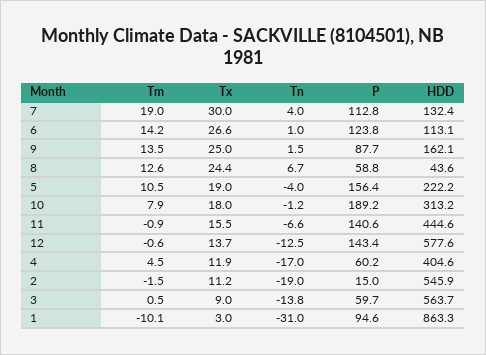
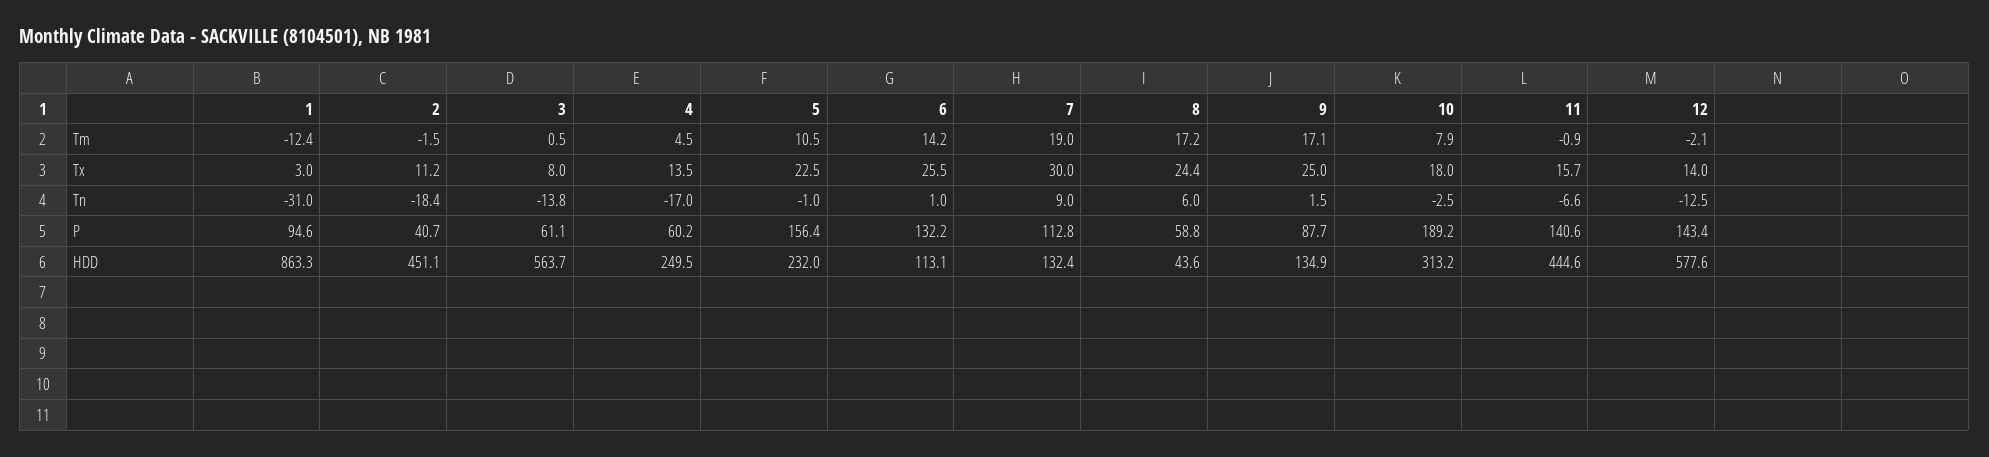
Tn, 7: 4 -> 9
Tx, 6: 26.6 -> 25.5
P, 6: 123.8 -> 132.2
Tm, 9: 13.5 -> 17.1
HDD, 9: 162.1 -> 134.9
Tm, 8: 12.6 -> 17.2
Tn, 8: 6.7 -> 6
Tx, 5: 19 -> 22.5
Tn, 5: -4 -> -1
HDD, 5: 222.2 -> 232
Tn, 10: -1.2 -> -2.5
Tx, 11: 15.5 -> 15.7
Tm, 12: -0.6 -> -2.1
Tx, 12: 13.7 -> 14
Tx, 4: 11.9 -> 13.5
HDD, 4: 404.6 -> 249.5
Tn, 2: -19 -> -18.4
P, 2: 15 -> 40.7
HDD, 2: 545.9 -> 451.1
Tx, 3: 9 -> 8
P, 3: 59.7 -> 61.1
Tm, 1: -10.1 -> -12.4

